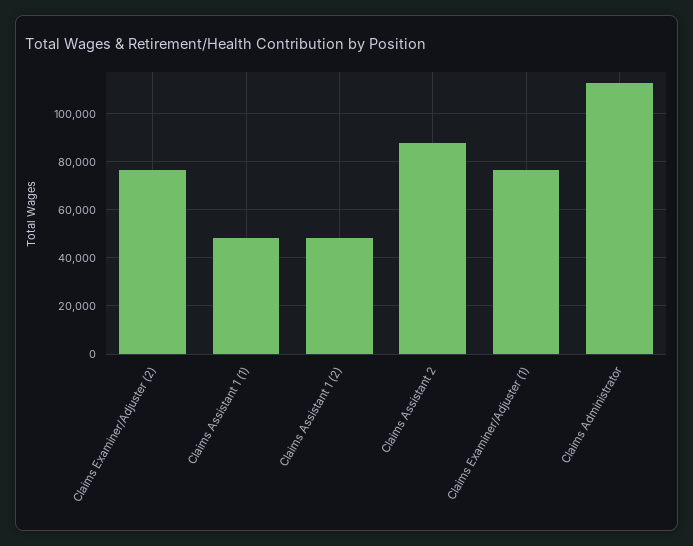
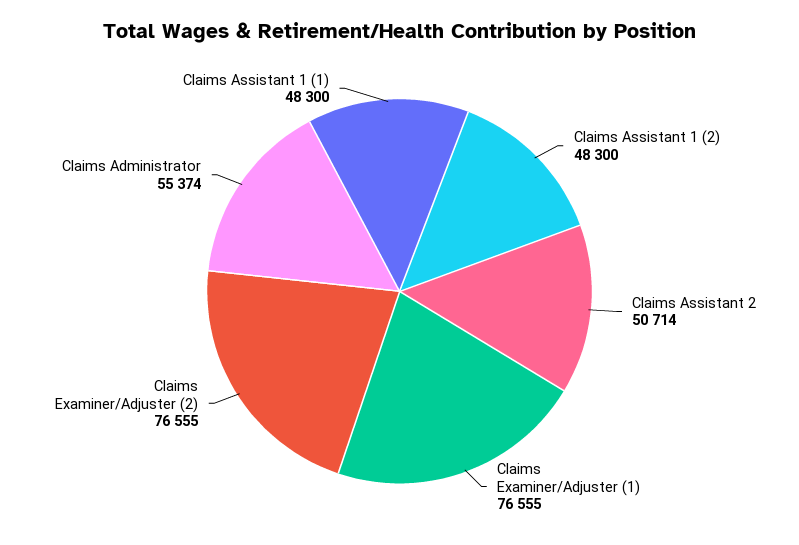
Claims Assistant 2: 87500 -> 50714
Claims Administrator: 112500 -> 55374

